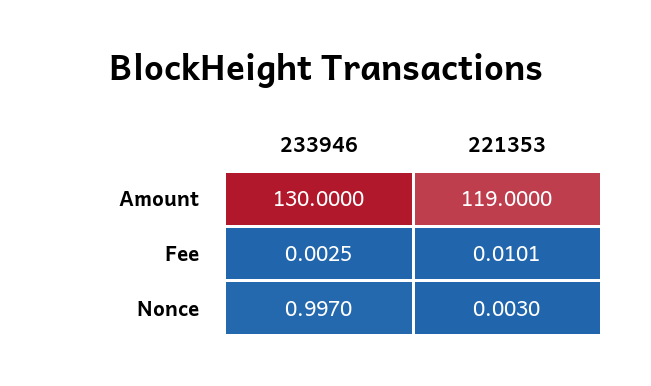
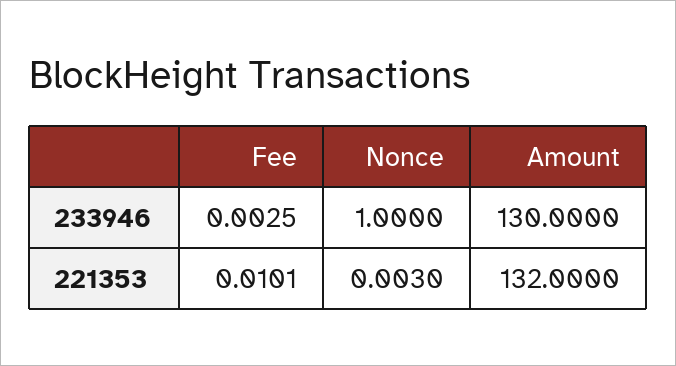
221353, Amount: 119 -> 132
233946, Nonce: 0.997 -> 1

